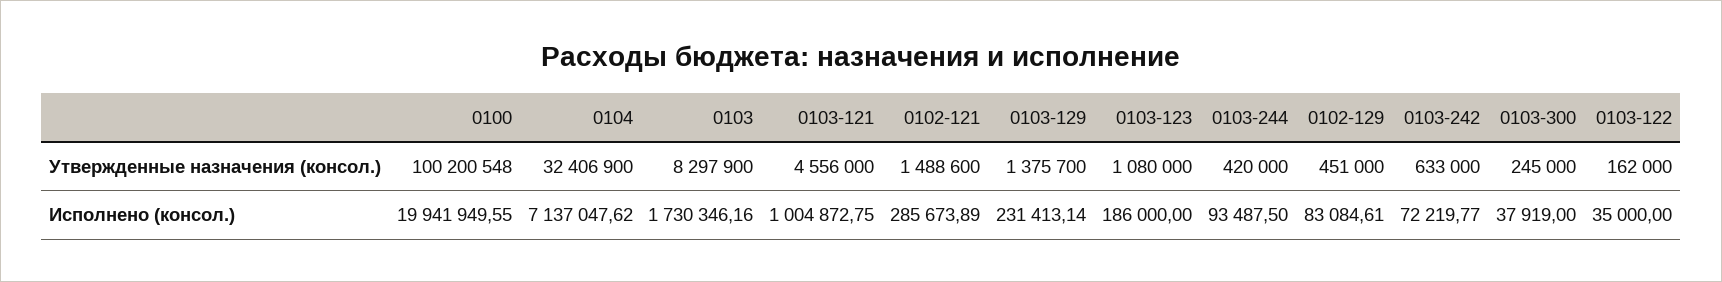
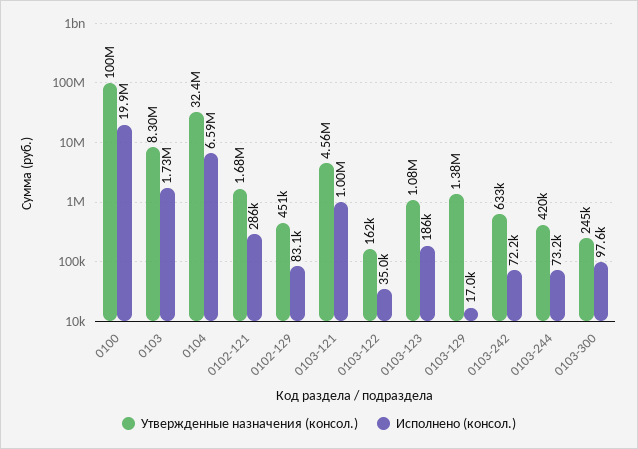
Утвержденные назначения (консол.), 0102-121: 1488600 -> 1680000
Исполнено (консол.), 0104: 7137047.62 -> 6590000
Исполнено (консол.), 0103-129: 231413.14 -> 17000
Исполнено (консол.), 0103-244: 93487.5 -> 73200
Исполнено (консол.), 0103-300: 37919 -> 97600

